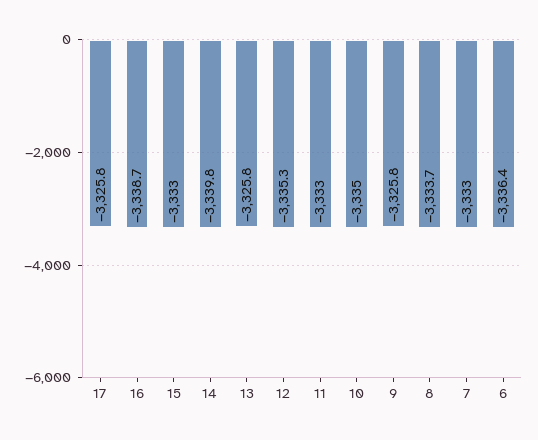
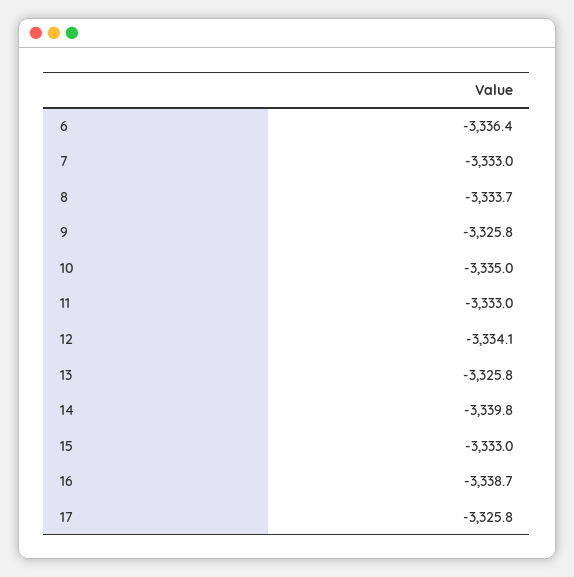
12: -3335.3 -> -3334.1

